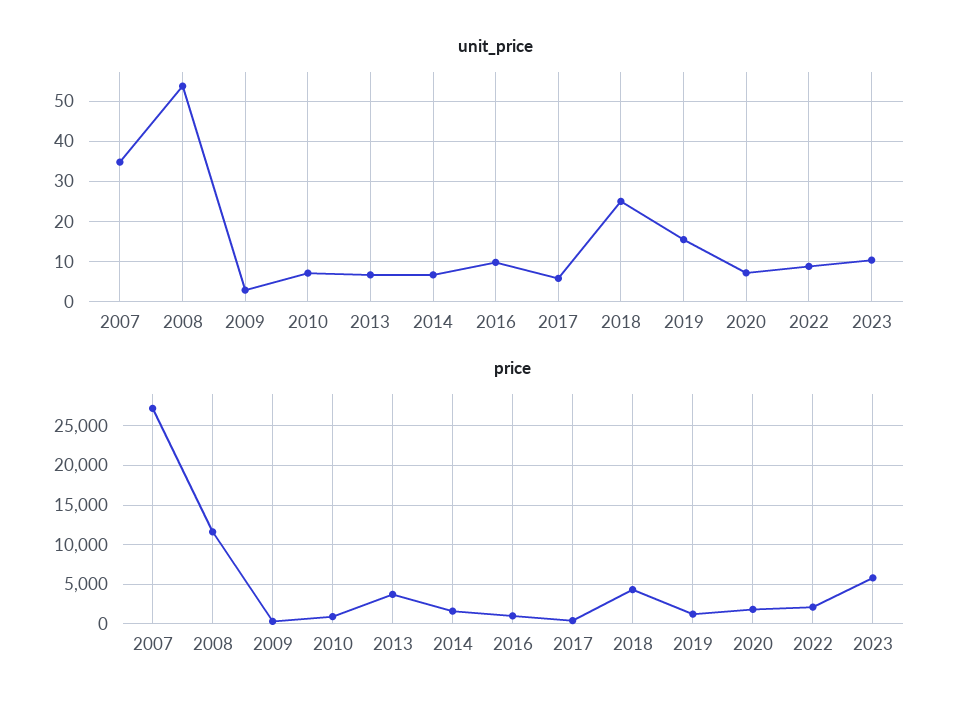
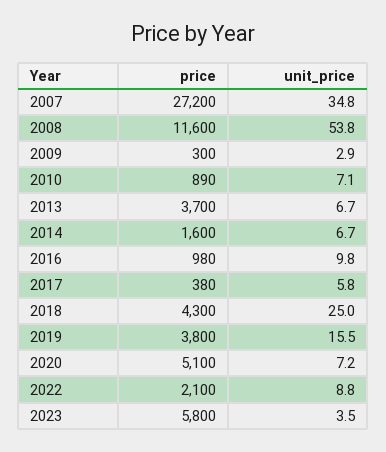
unit_price, 2023: 10 -> 3.5
price, 2019: 1000 -> 3800
price, 2020: 2000 -> 5100

